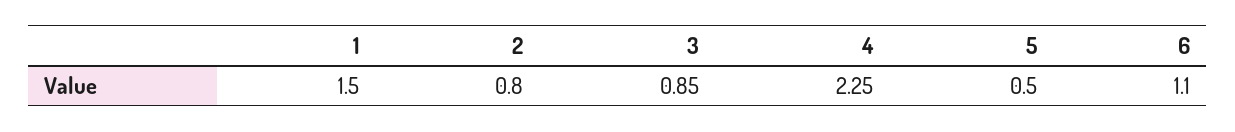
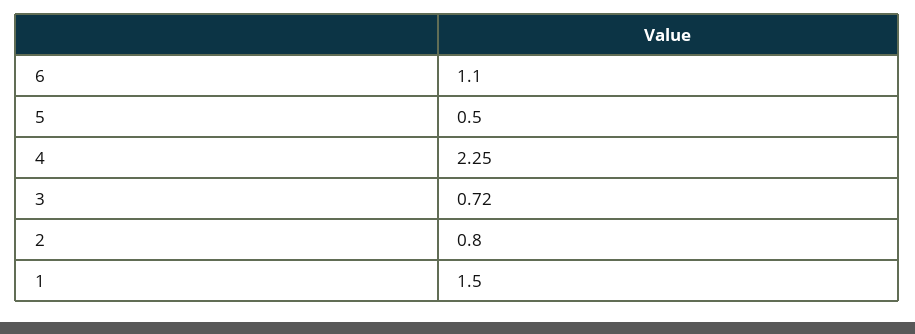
3: 0.85 -> 0.72

